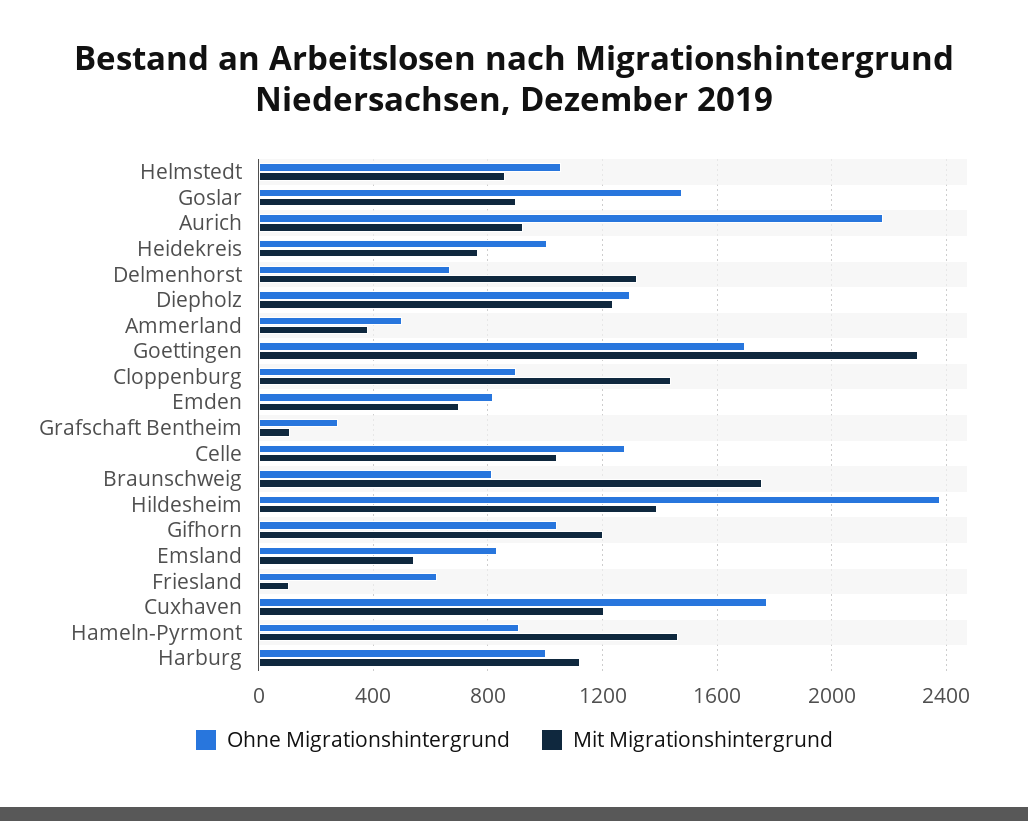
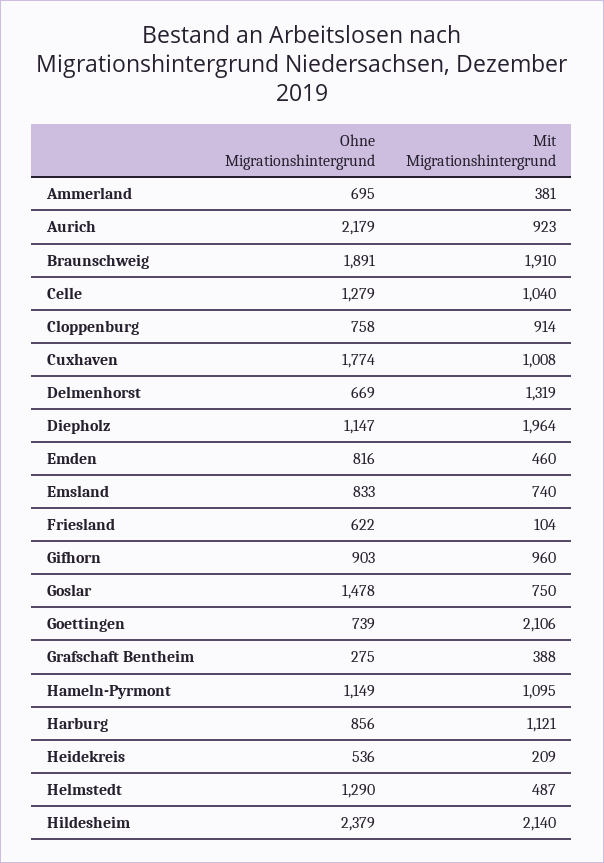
Ohne Migrationshintergrund, Helmstedt: 1050 -> 1290
Mit Migrationshintergrund, Helmstedt: 850 -> 487
Mit Migrationshintergrund, Goslar: 900 -> 750
Ohne Migrationshintergrund, Heidekreis: 1000 -> 536
Mit Migrationshintergrund, Heidekreis: 750 -> 209
Ohne Migrationshintergrund, Diepholz: 1300 -> 1147
Mit Migrationshintergrund, Diepholz: 1250 -> 1964
Ohne Migrationshintergrund, Ammerland: 500 -> 695
Ohne Migrationshintergrund, Goettingen: 1700 -> 739
Mit Migrationshintergrund, Goettingen: 2300 -> 2106
Ohne Migrationshintergrund, Cloppenburg: 900 -> 758
Mit Migrationshintergrund, Cloppenburg: 1450 -> 914
Mit Migrationshintergrund, Emden: 700 -> 460
Mit Migrationshintergrund, Grafschaft Bentheim: 100 -> 388
Ohne Migrationshintergrund, Braunschweig: 800 -> 1891
Mit Migrationshintergrund, Braunschweig: 1750 -> 1910
Mit Migrationshintergrund, Hildesheim: 1400 -> 2140
Ohne Migrationshintergrund, Gifhorn: 1050 -> 903
Mit Migrationshintergrund, Gifhorn: 1200 -> 960
Mit Migrationshintergrund, Emsland: 550 -> 740
Mit Migrationshintergrund, Cuxhaven: 1200 -> 1008
Ohne Migrationshintergrund, Hameln-Pyrmont: 900 -> 1149
Mit Migrationshintergrund, Hameln-Pyrmont: 1450 -> 1095
Ohne Migrationshintergrund, Harburg: 1000 -> 856

